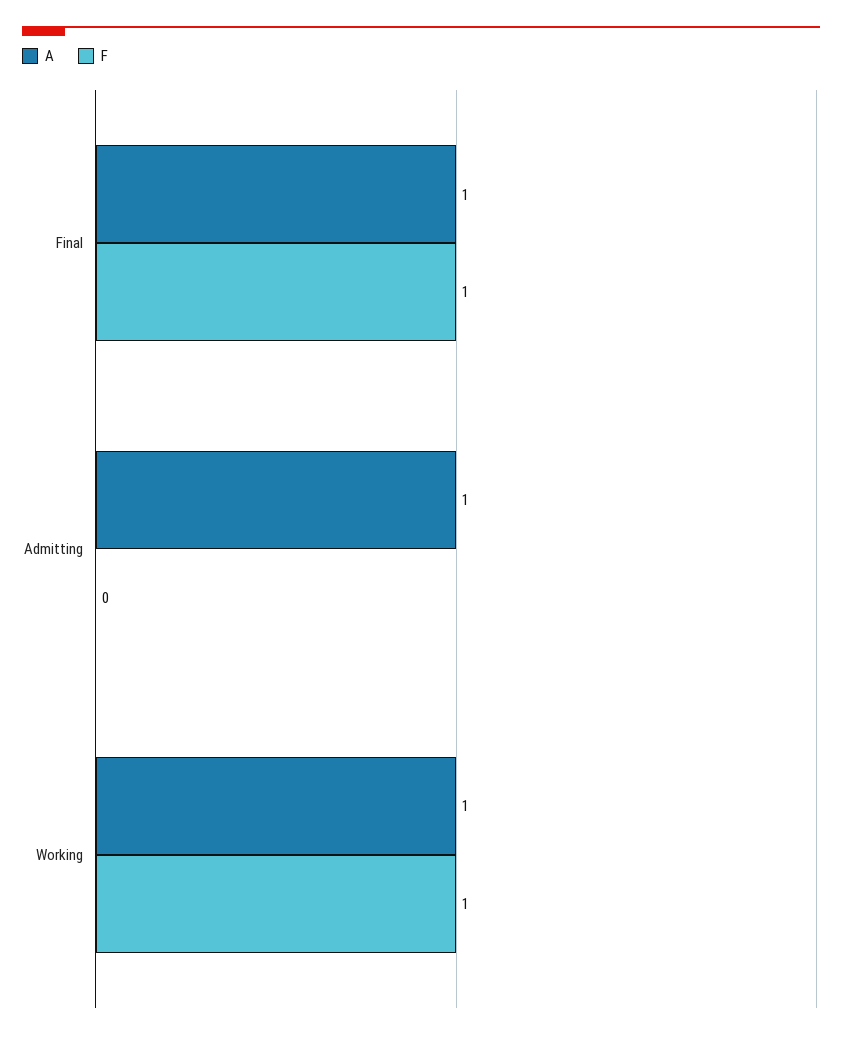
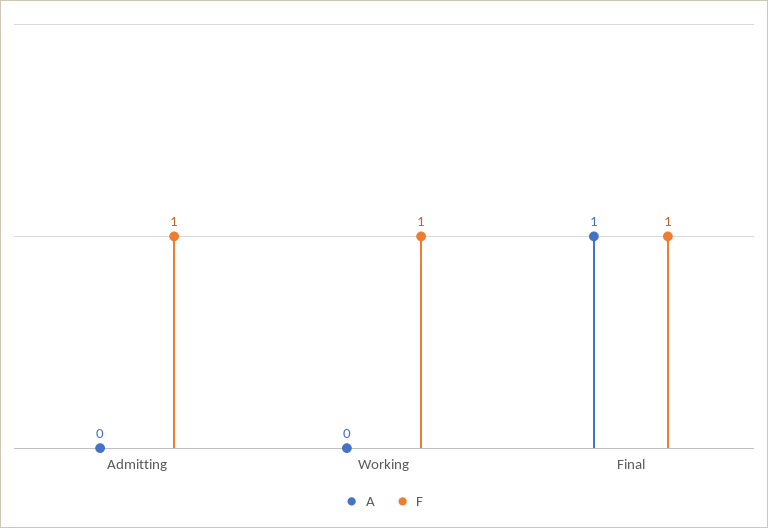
A, Admitting: 1 -> 0
F, Admitting: 0 -> 1
A, Working: 1 -> 0

